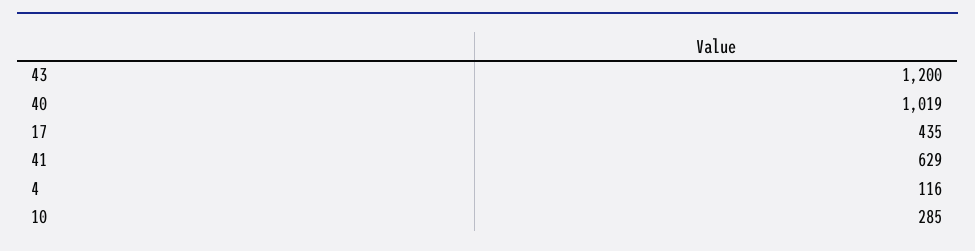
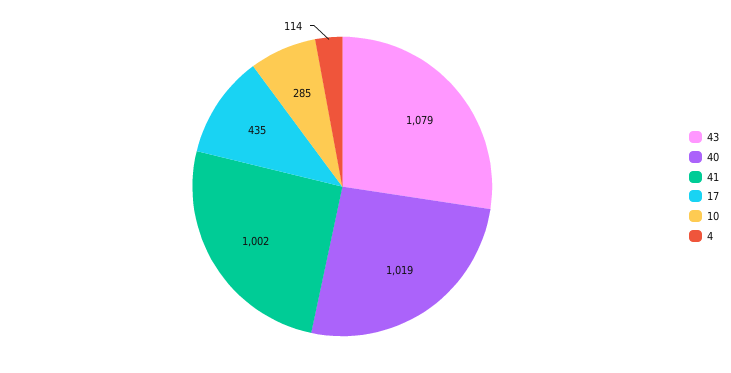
43: 1200 -> 1079
41: 629 -> 1002
4: 116 -> 114

